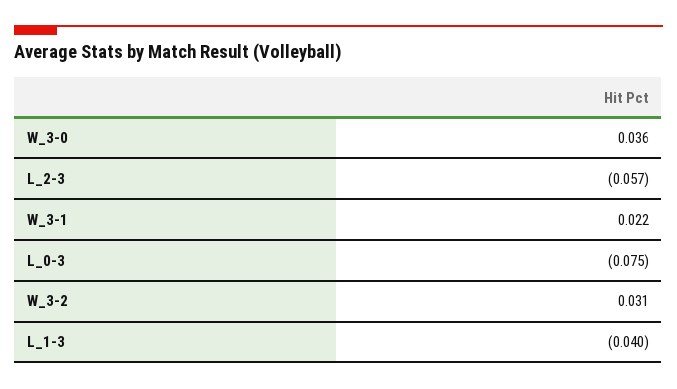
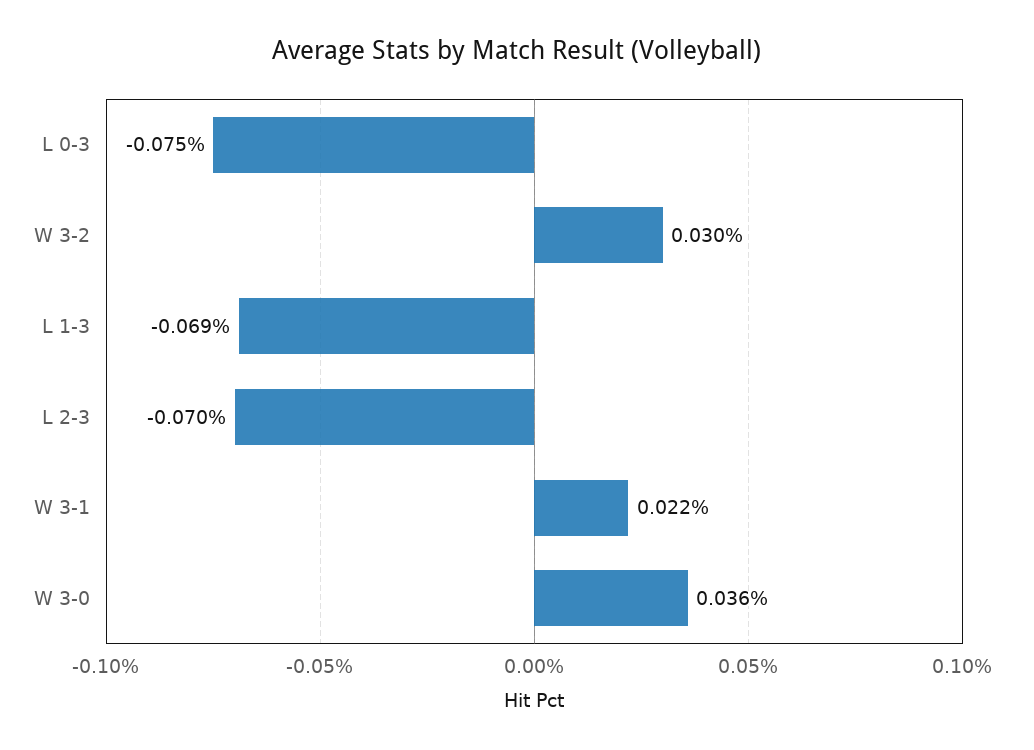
L_2-3: -0.057 -> -0.07
W_3-2: 0.031 -> 0.03
L_1-3: -0.04 -> -0.069

